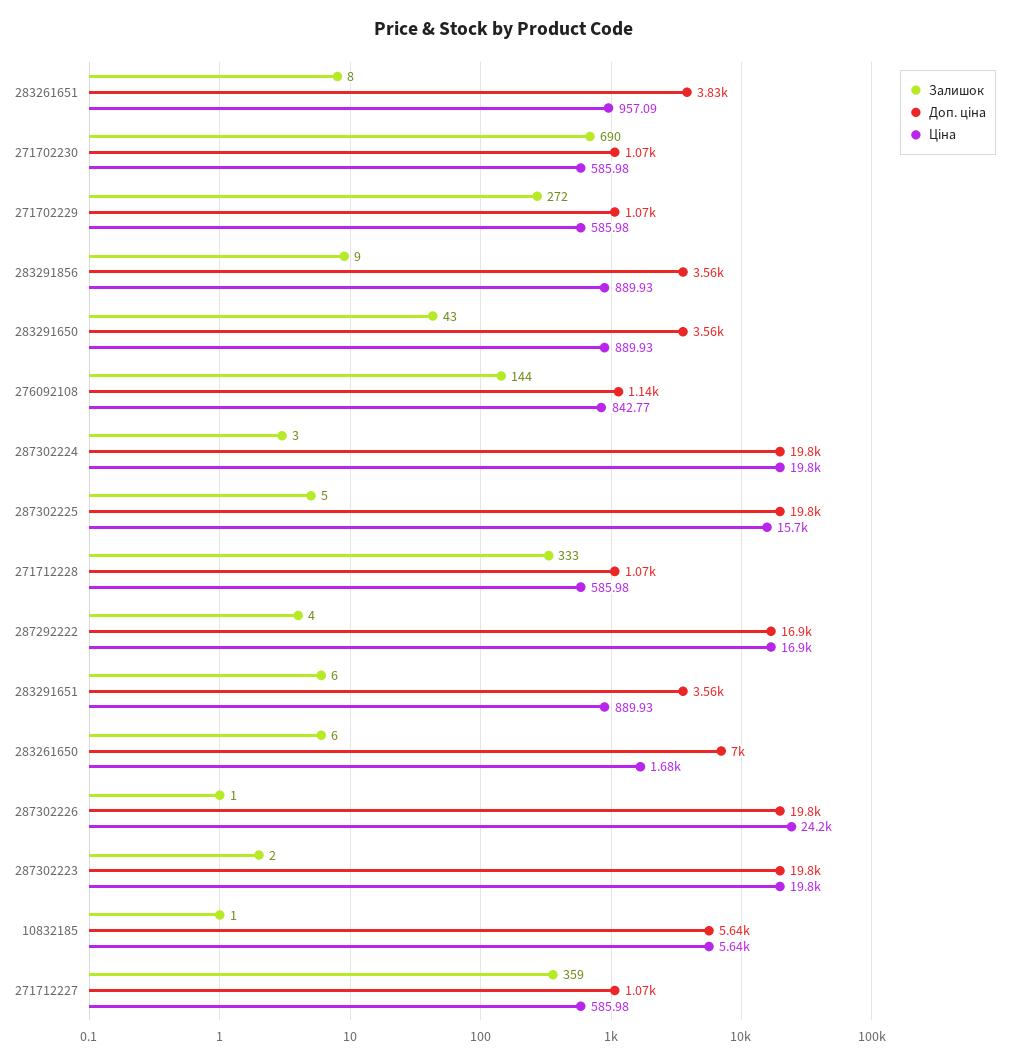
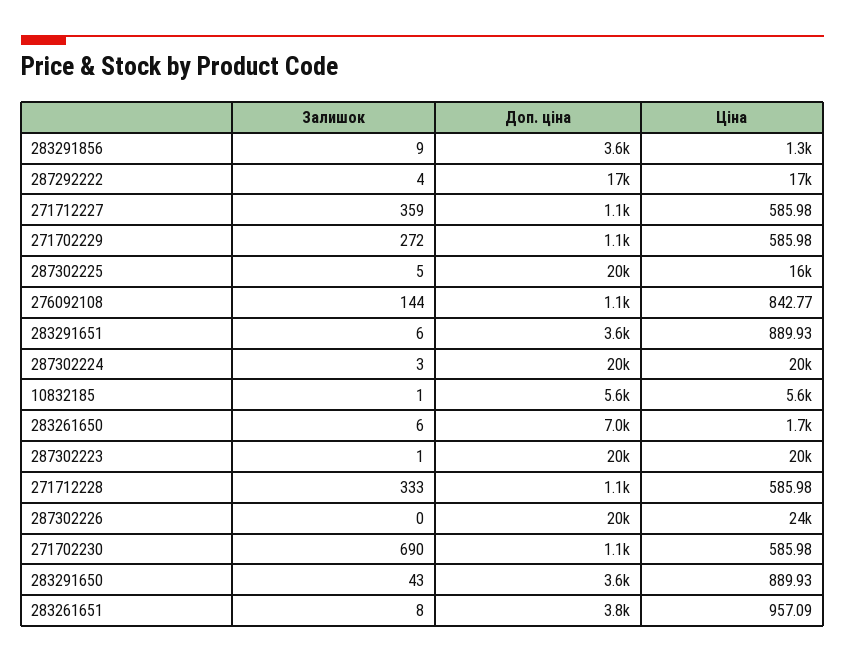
Ціна, 283291856: 889.93 -> 1300
Залишок, 287302226: 1 -> 0
Залишок, 287302223: 2 -> 1

